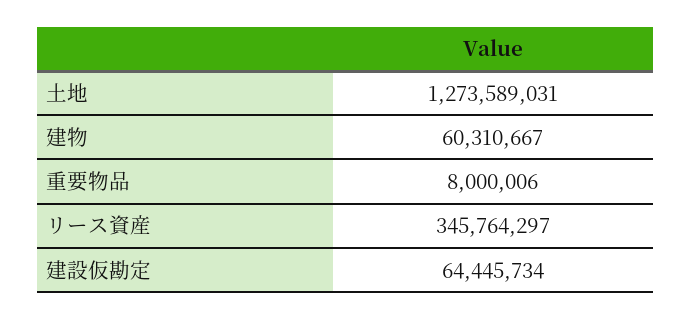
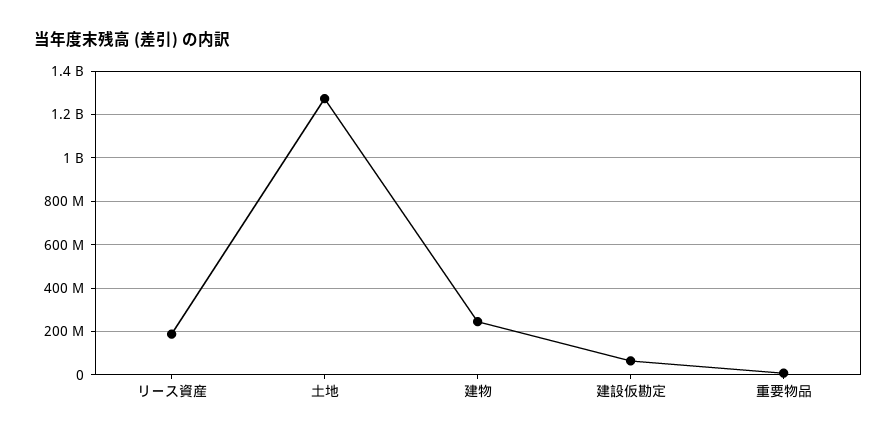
建物: 60310667 -> 250000000
リース資産: 345764297 -> 200000000

